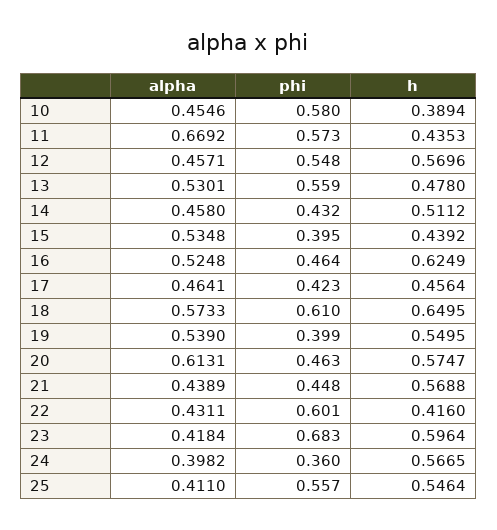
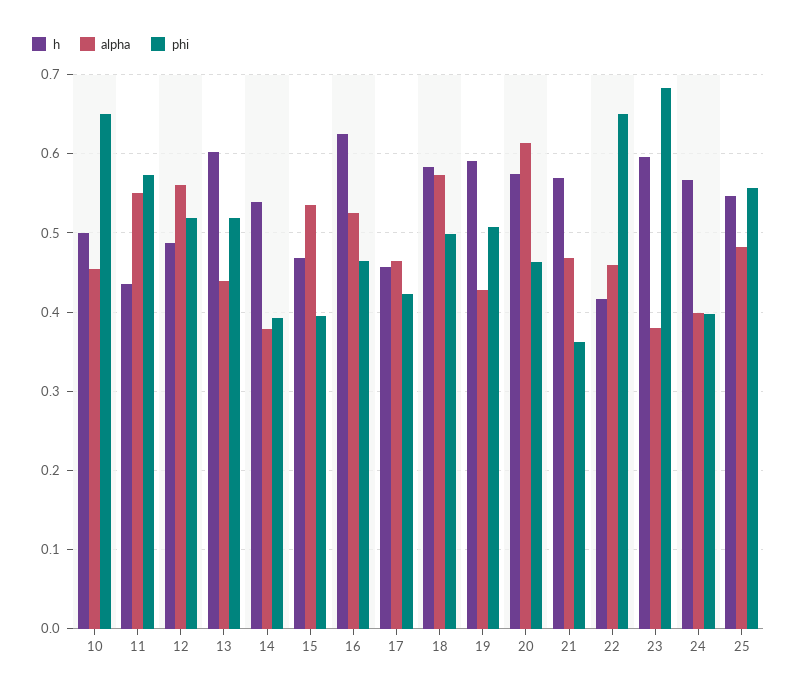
phi, 10: 0.58 -> 0.65
h, 10: 0.3894 -> 0.5
alpha, 11: 0.6692 -> 0.55
alpha, 12: 0.4571 -> 0.56
phi, 12: 0.548 -> 0.52
h, 12: 0.5696 -> 0.49
alpha, 13: 0.5301 -> 0.44
phi, 13: 0.559 -> 0.52
h, 13: 0.478 -> 0.6
alpha, 14: 0.458 -> 0.38
phi, 14: 0.432 -> 0.39
h, 14: 0.5112 -> 0.54
h, 15: 0.4392 -> 0.47
phi, 18: 0.61 -> 0.5
h, 18: 0.6495 -> 0.58
alpha, 19: 0.539 -> 0.43
phi, 19: 0.399 -> 0.51
h, 19: 0.5495 -> 0.59
alpha, 21: 0.4389 -> 0.47
phi, 21: 0.448 -> 0.36
alpha, 22: 0.4311 -> 0.46
phi, 22: 0.601 -> 0.65
alpha, 23: 0.4184 -> 0.38
phi, 24: 0.36 -> 0.4
alpha, 25: 0.411 -> 0.48

